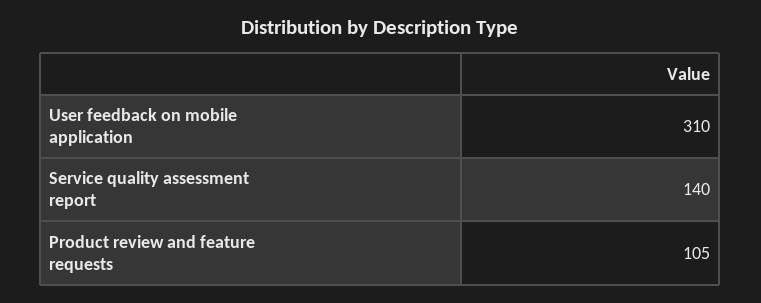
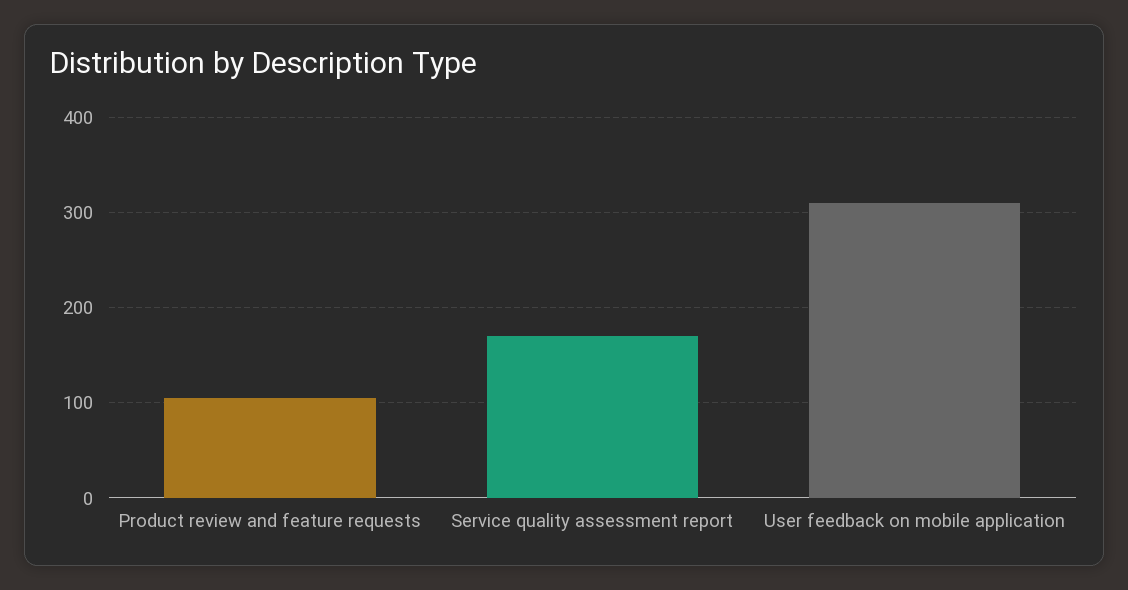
Service quality assessment report: 140 -> 170

